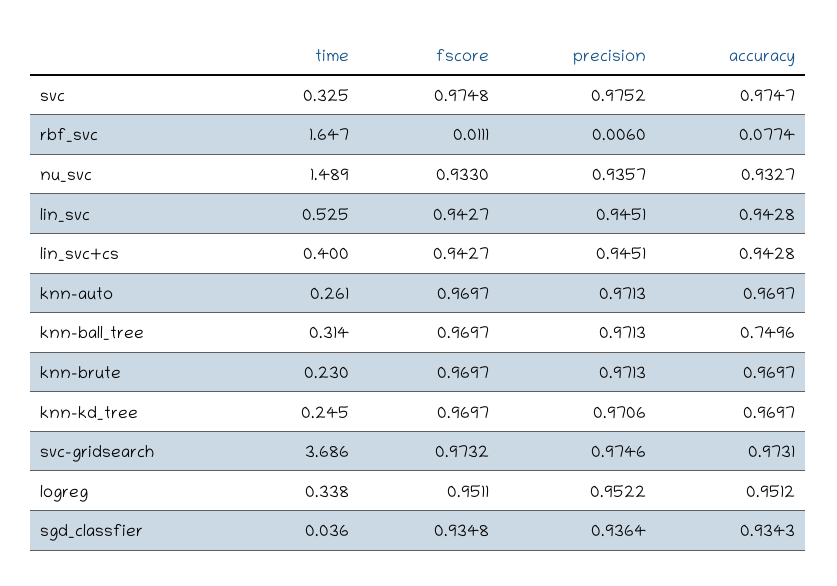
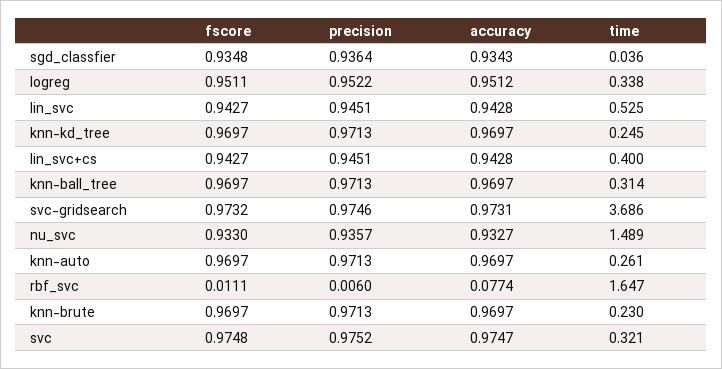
time, svc: 0.325 -> 0.321
accuracy, knn-ball_tree: 0.7496 -> 0.9697
precision, knn-kd_tree: 0.9706 -> 0.9713

